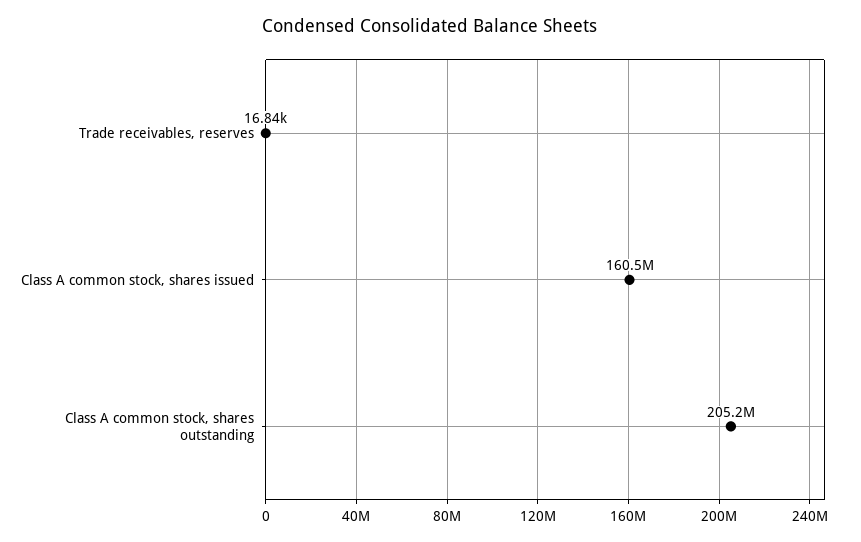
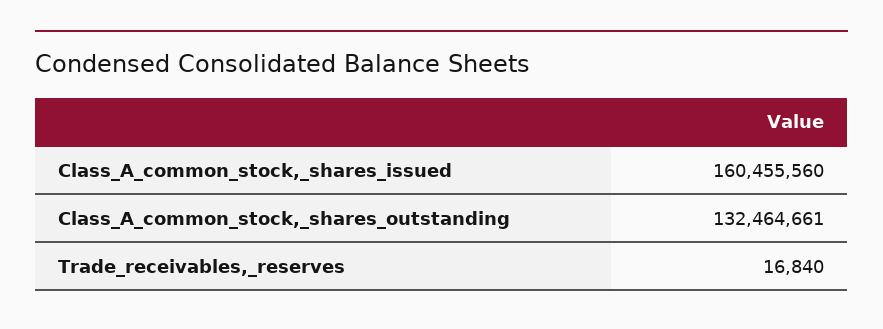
Class A common stock, shares outstanding: 205200000 -> 132464661

